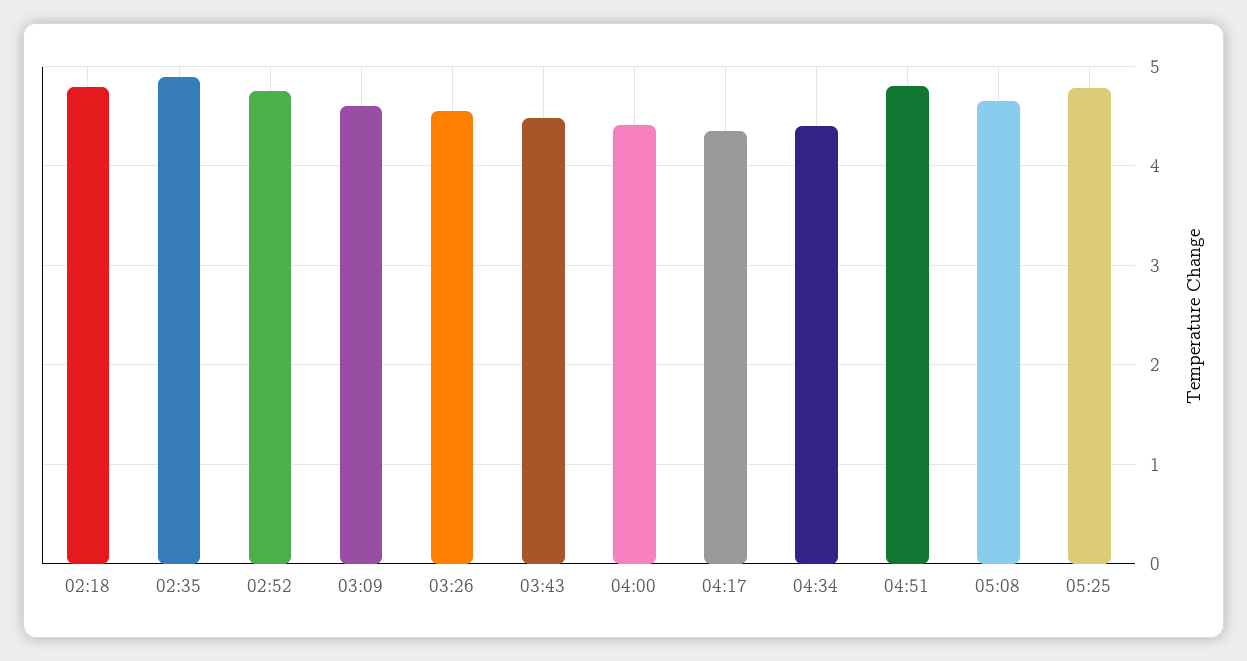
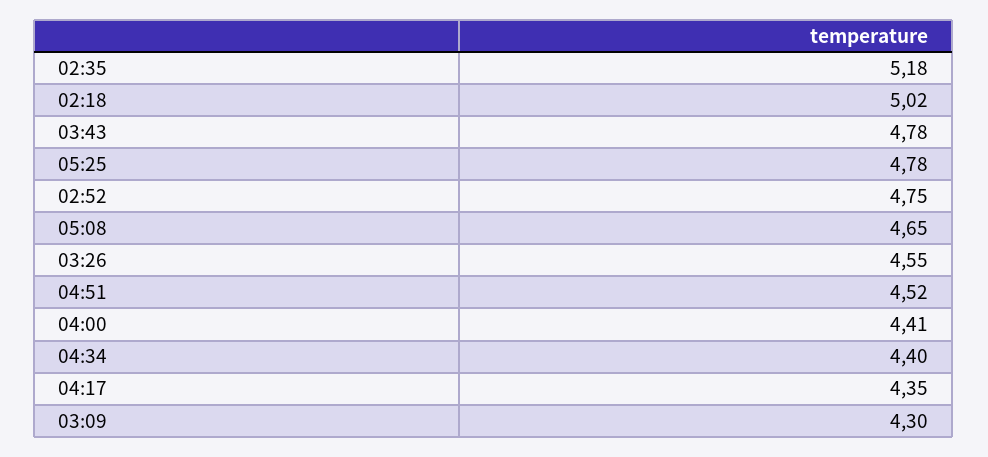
02:18: 4.8 -> 5.02
02:35: 4.9 -> 5.18
03:09: 4.6 -> 4.3
03:43: 4.5 -> 4.78
04:51: 4.8 -> 4.52

